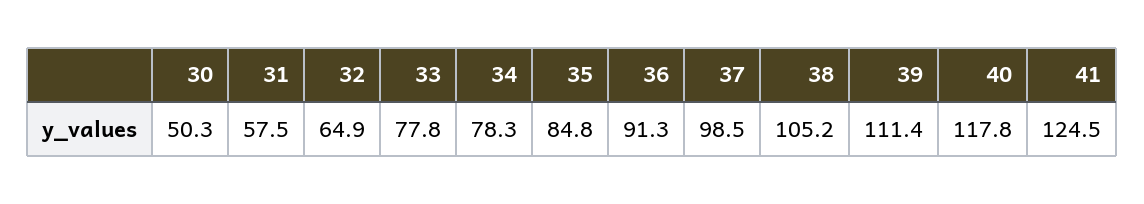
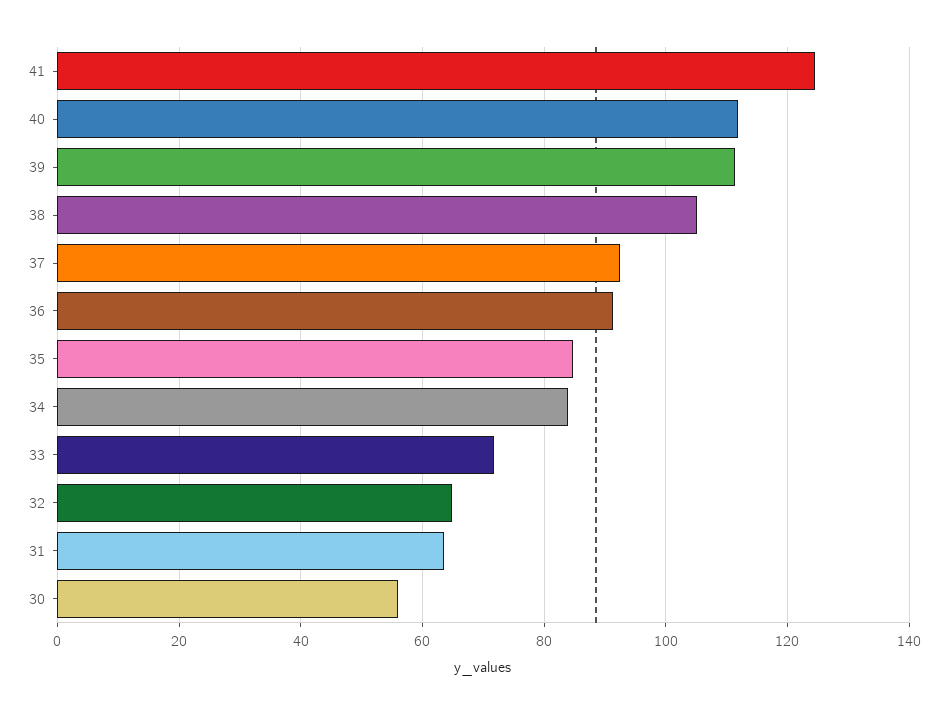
30: 50.3 -> 56
31: 57.5 -> 64
33: 77.8 -> 72
34: 78.3 -> 84
37: 98.5 -> 92
40: 117.8 -> 112

